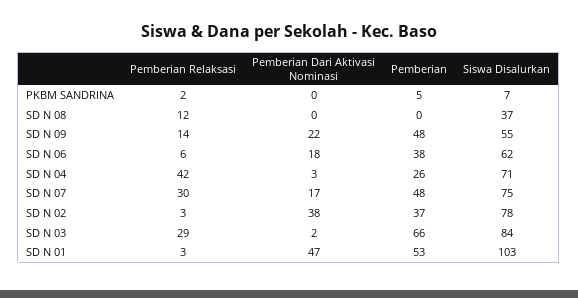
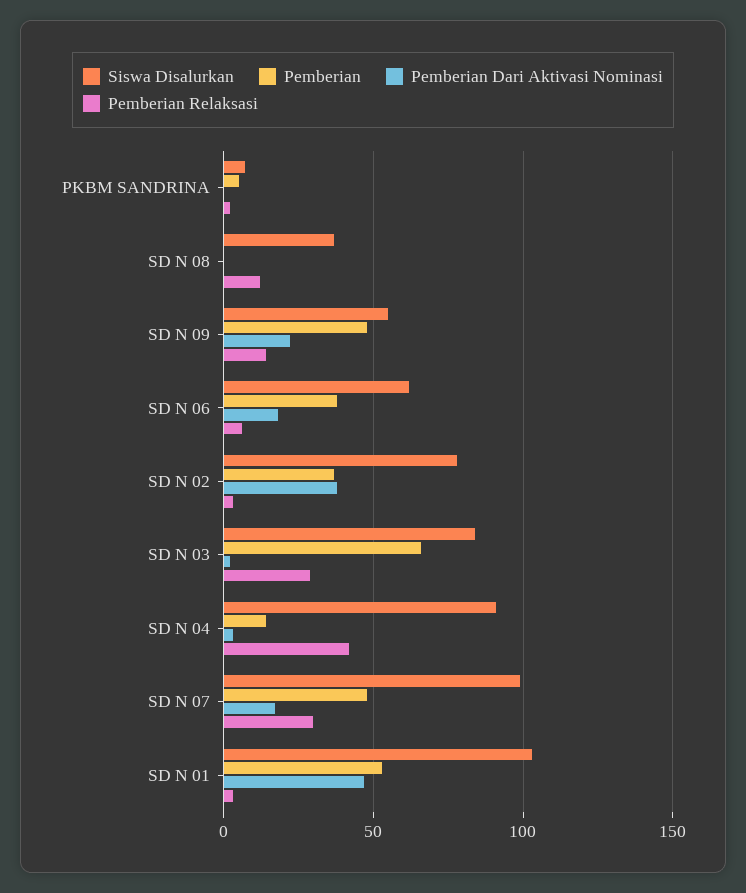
Pemberian, SD N 04: 26 -> 15
Siswa Disalurkan, SD N 04: 71 -> 90
Siswa Disalurkan, SD N 07: 75 -> 100

